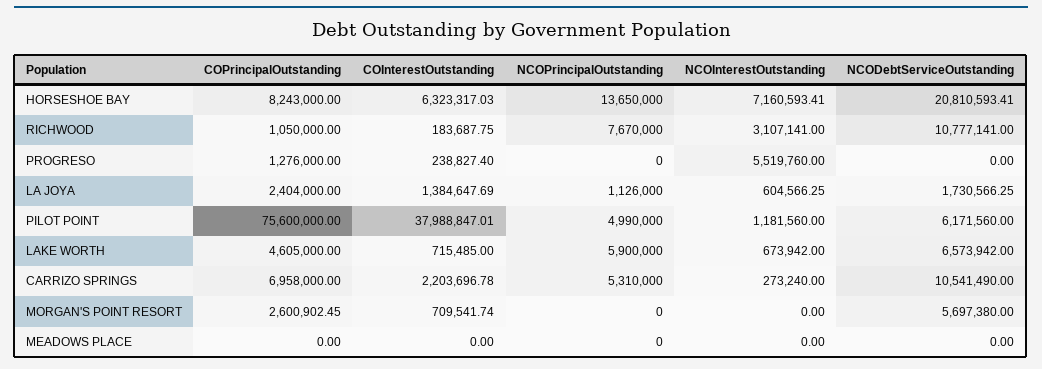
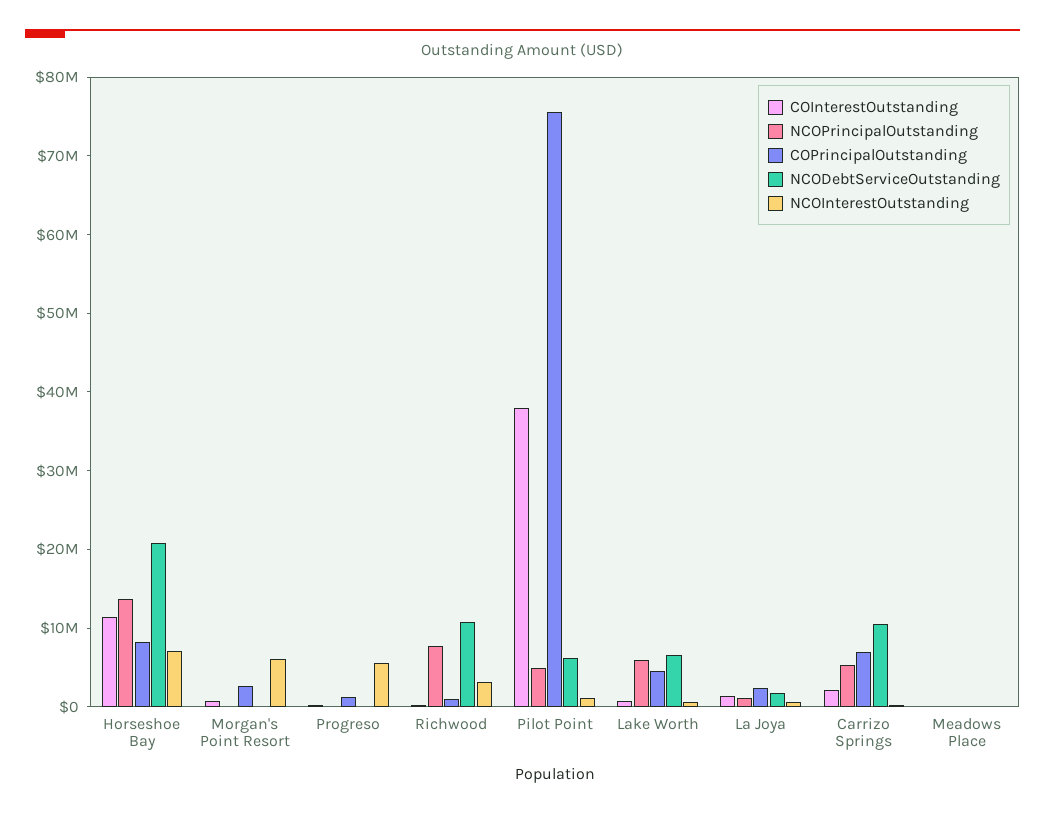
COInterestOutstanding, HORSESHOE BAY: 6323317.03 -> 12000000
NCOInterestOutstanding, MORGAN'S POINT RESORT: 0 -> 6000000
NCODebtServiceOutstanding, MORGAN'S POINT RESORT: 5697380 -> 0

